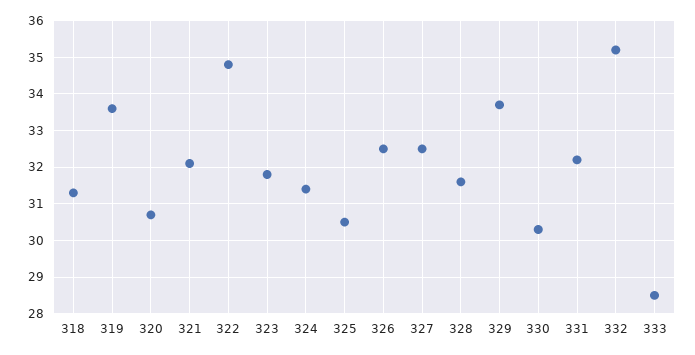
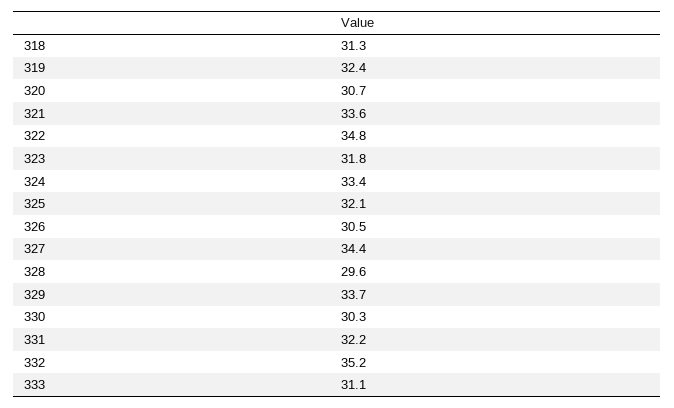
319: 33.5 -> 32.4
321: 32 -> 33.6
324: 31.5 -> 33.4
325: 30.5 -> 32.1
326: 32.5 -> 30.5
327: 32.5 -> 34.4
328: 31.5 -> 29.6
333: 28.5 -> 31.1

